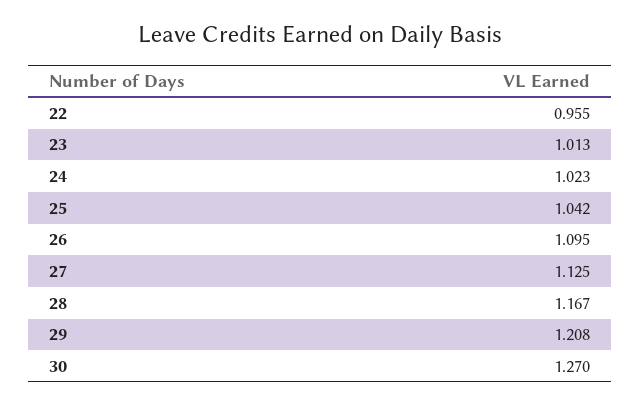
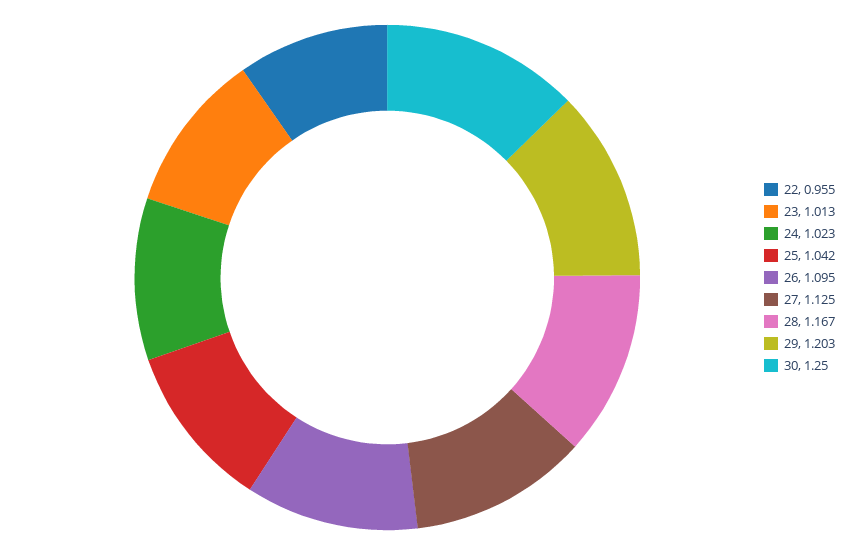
29: 1.208 -> 1.203
30: 1.27 -> 1.25

